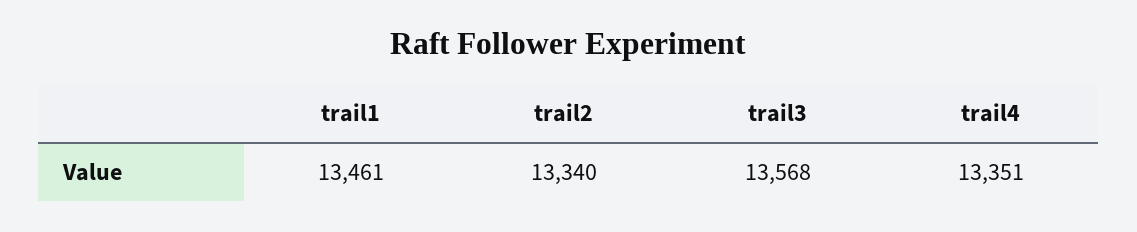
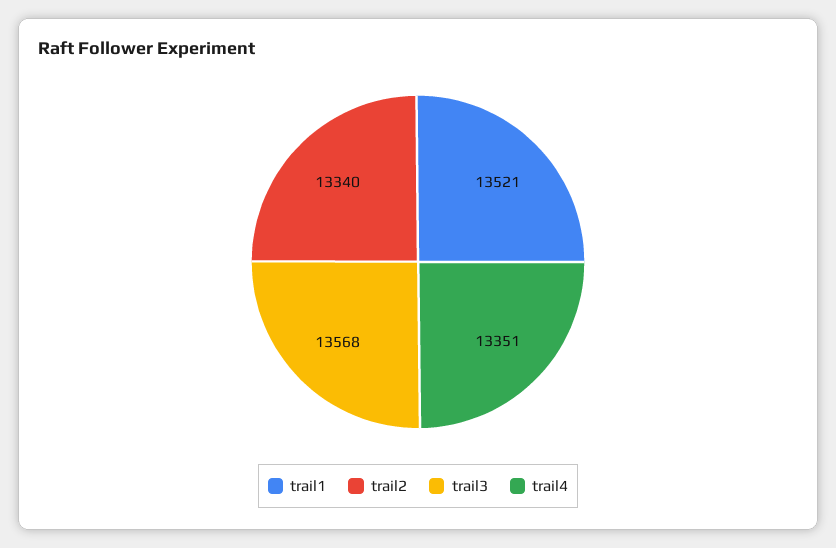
trail1: 13461 -> 13521

